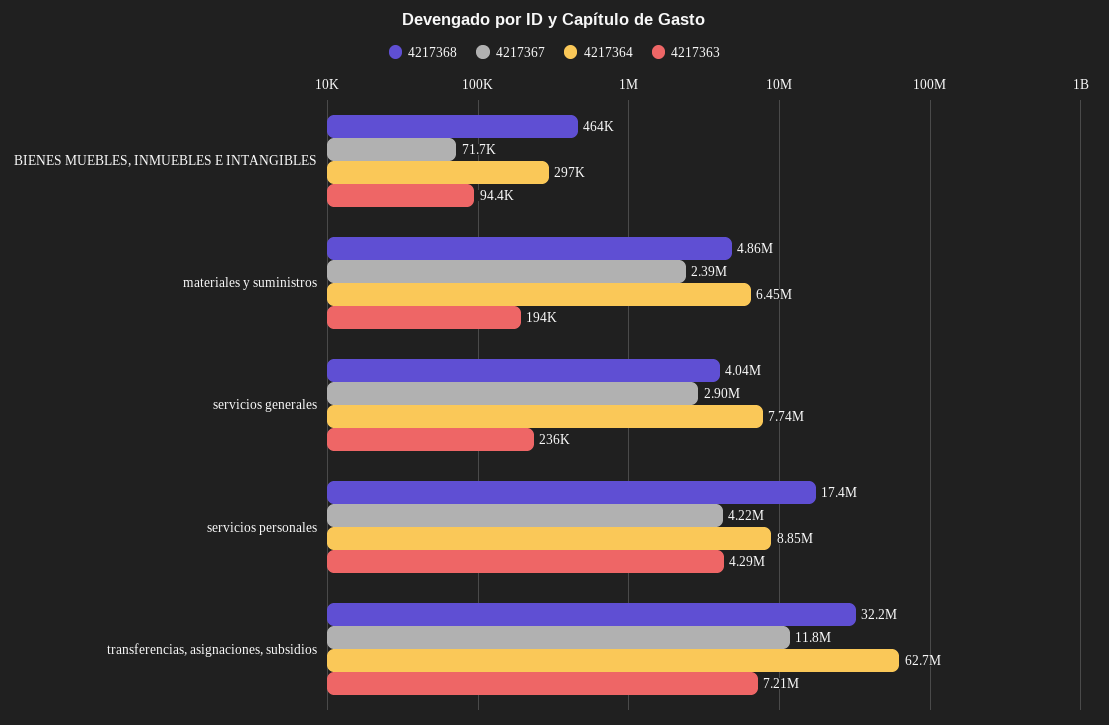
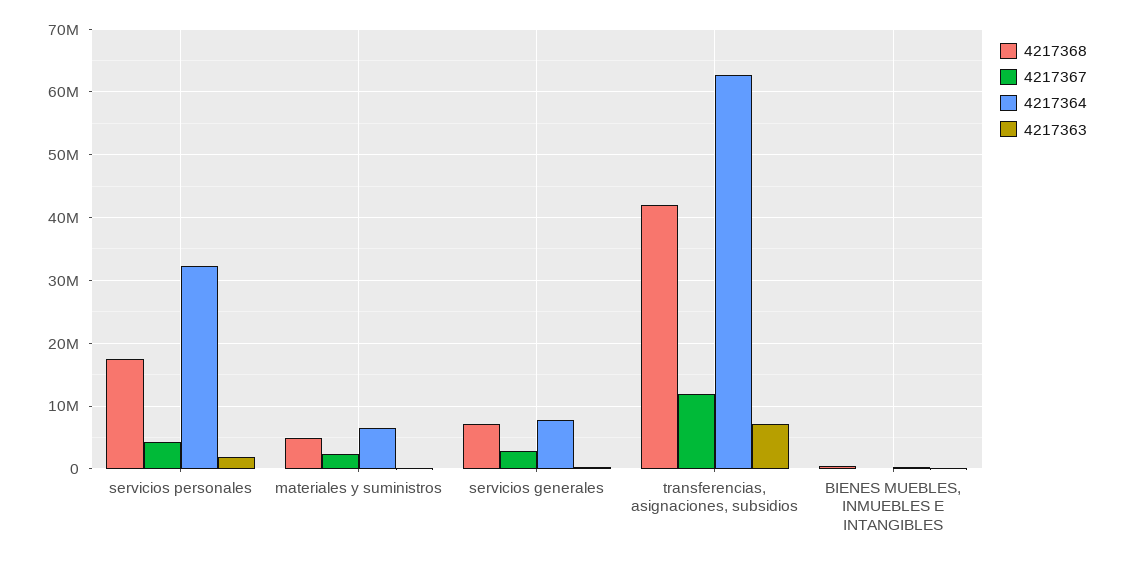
4217368, servicios generales: 4040000 -> 7000000
4217364, servicios personales: 8850000 -> 32000000
4217363, servicios personales: 4290000 -> 2000000
4217368, transferencias, asignaciones, subsidios: 32200000 -> 42000000

